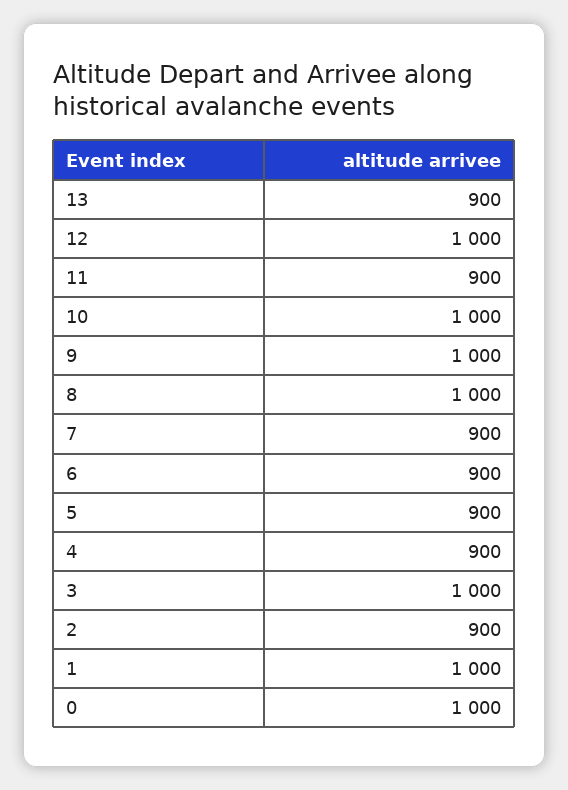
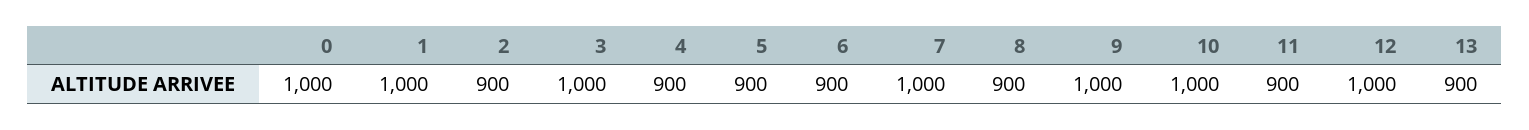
8: 1000 -> 900
7: 900 -> 1000

